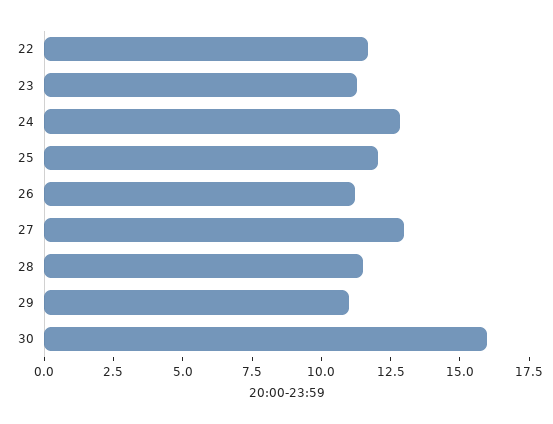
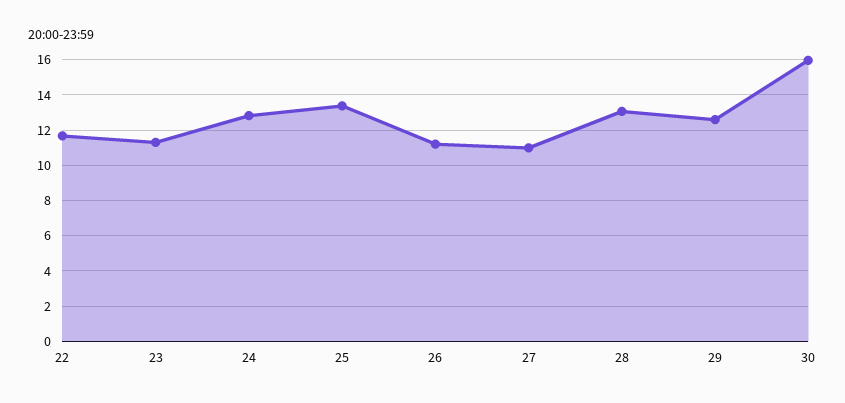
25: 12 -> 13.5
27: 13 -> 11
28: 11.5 -> 13
29: 11 -> 12.5

